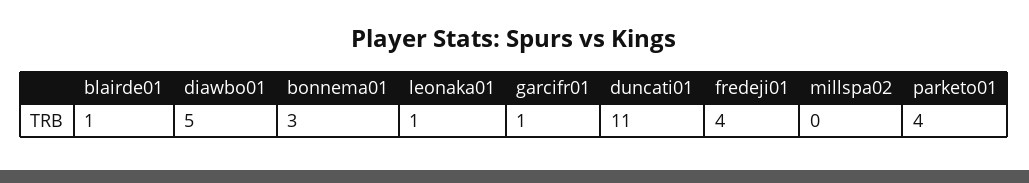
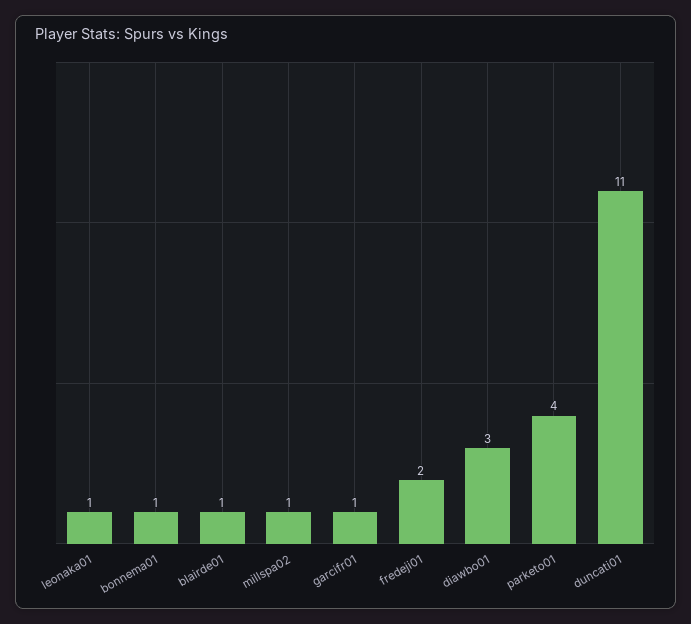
diawbo01: 5 -> 3
bonnema01: 3 -> 1
fredeji01: 4 -> 2
millspa02: 0 -> 1

